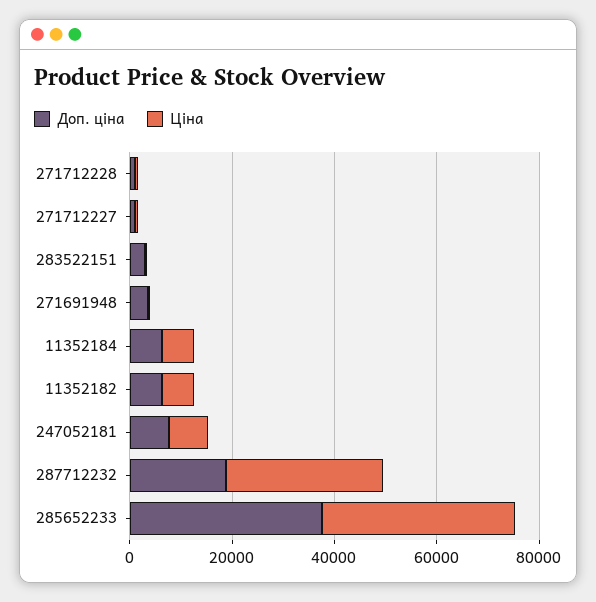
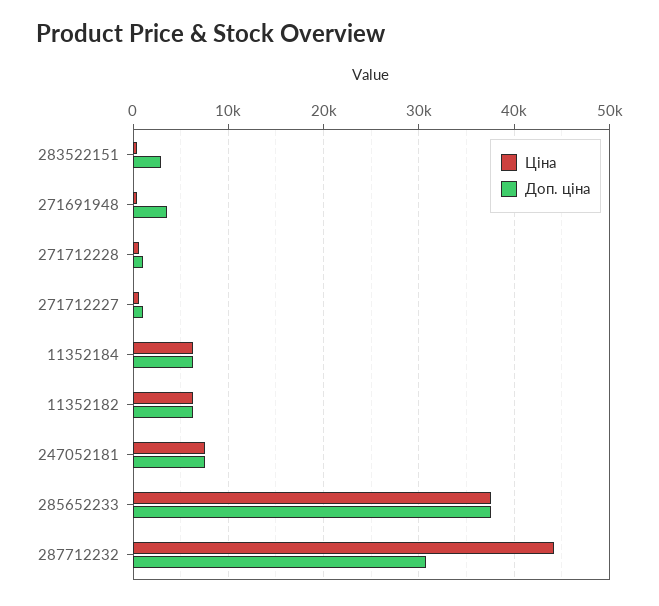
Доп. ціна, 287712232: 20000 -> 31000
Ціна, 287712232: 30000 -> 44000

